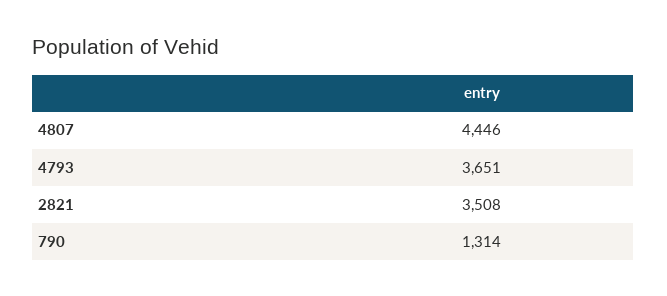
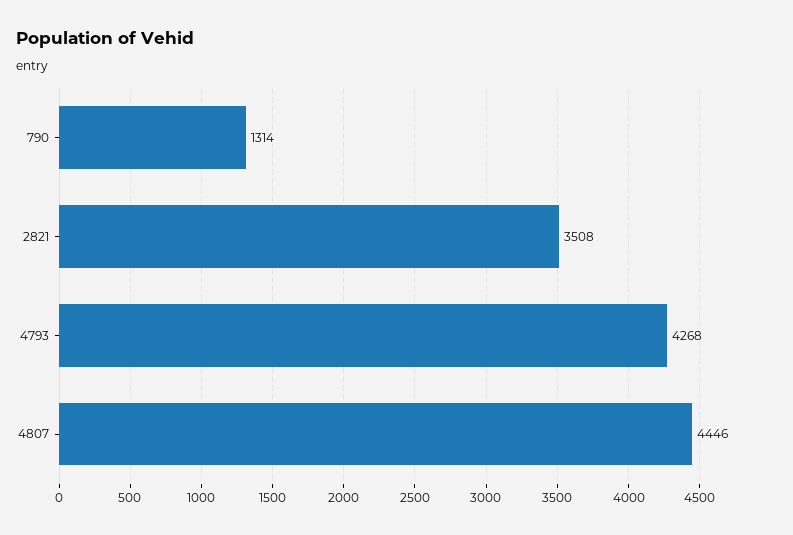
4793: 3651 -> 4268

